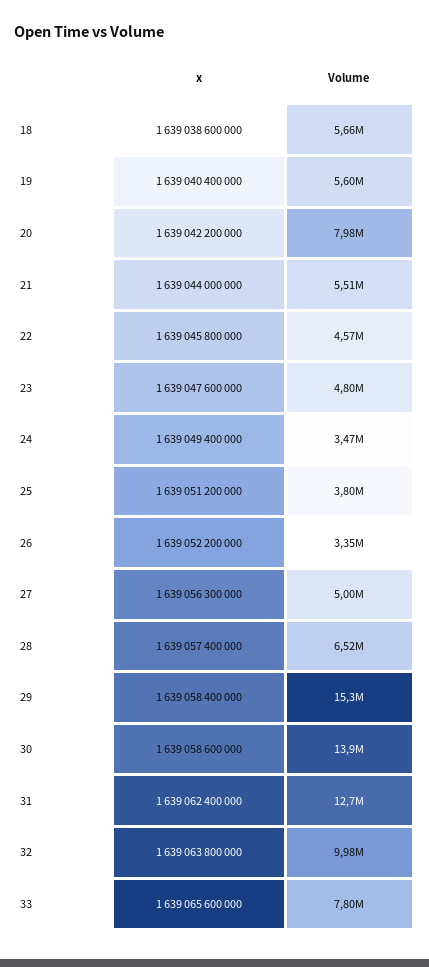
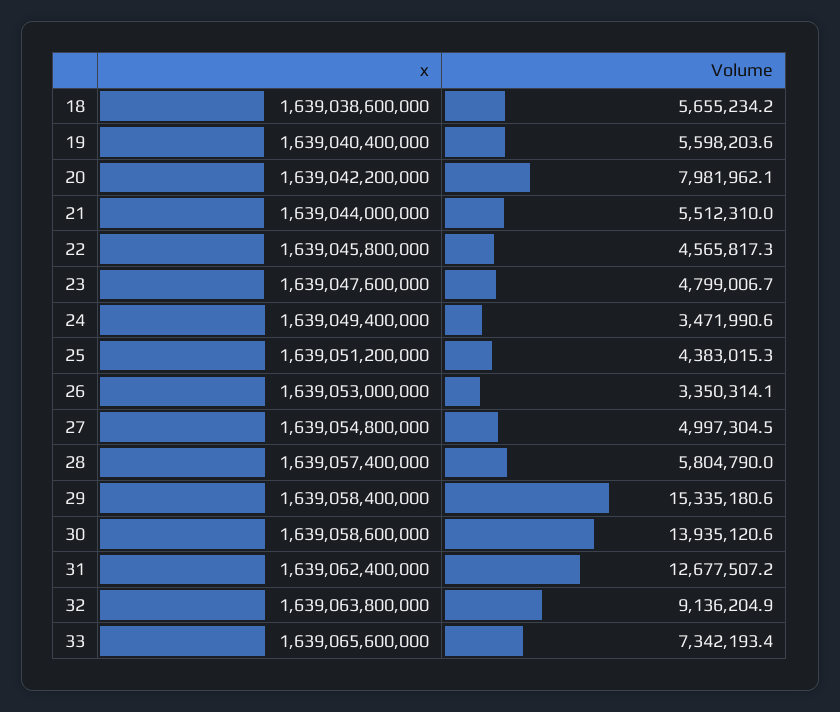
Volume, 25: 3800000 -> 4383015.3
x, 26: 1639052200000 -> 1639053000000
x, 27: 1639056300000 -> 1639054800000
Volume, 28: 6520000 -> 5804790
Volume, 32: 9980000 -> 9136204.9
Volume, 33: 7800000 -> 7342193.4

